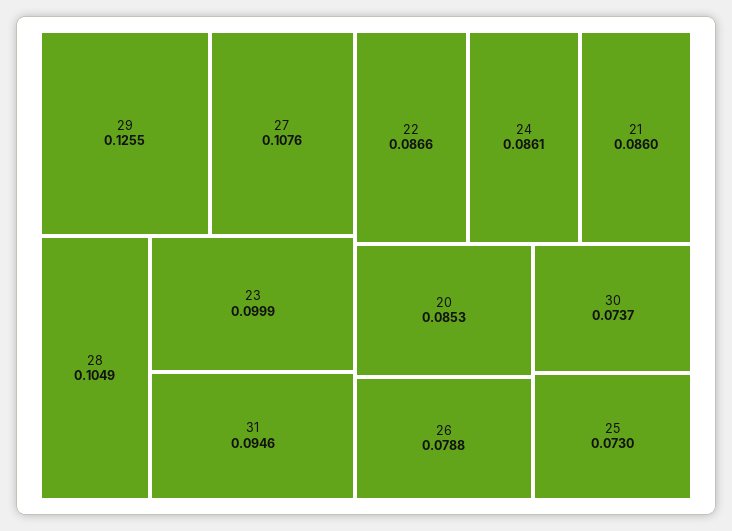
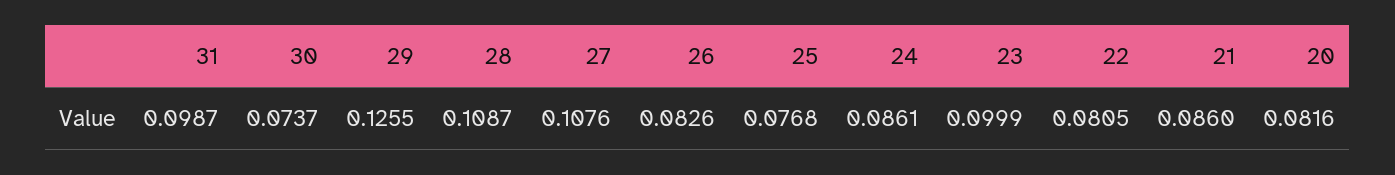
28: 0.1049 -> 0.1087
31: 0.0946 -> 0.0987
22: 0.0866 -> 0.0805
20: 0.0853 -> 0.0816
26: 0.0788 -> 0.0826
25: 0.073 -> 0.0768

